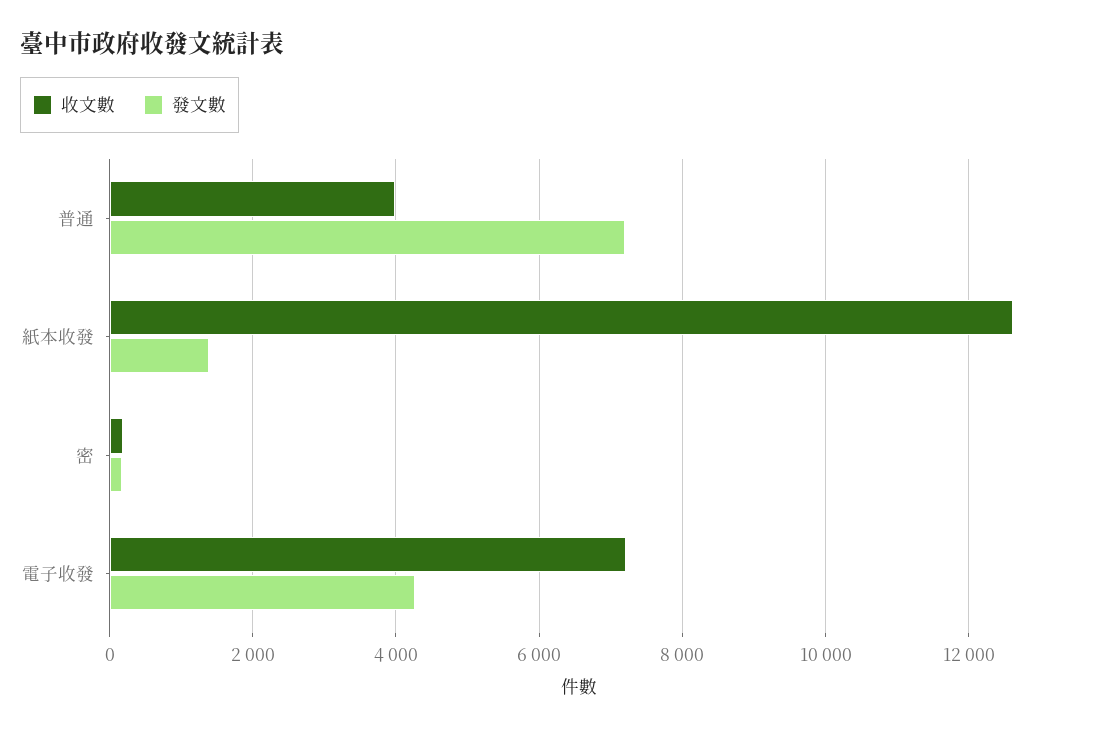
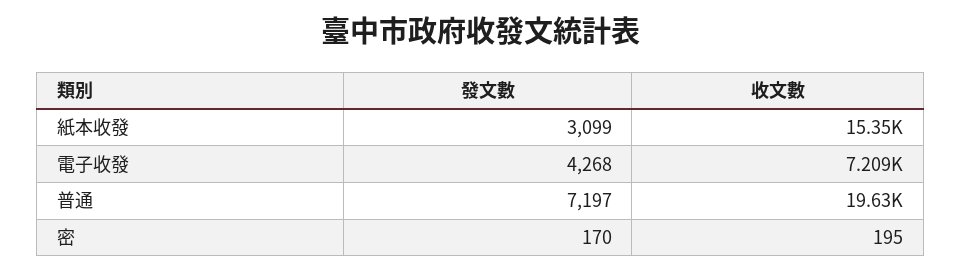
收文數, 普通: 4000 -> 19630
收文數, 紙本收發: 12600 -> 15350
發文數, 紙本收發: 1400 -> 3099

